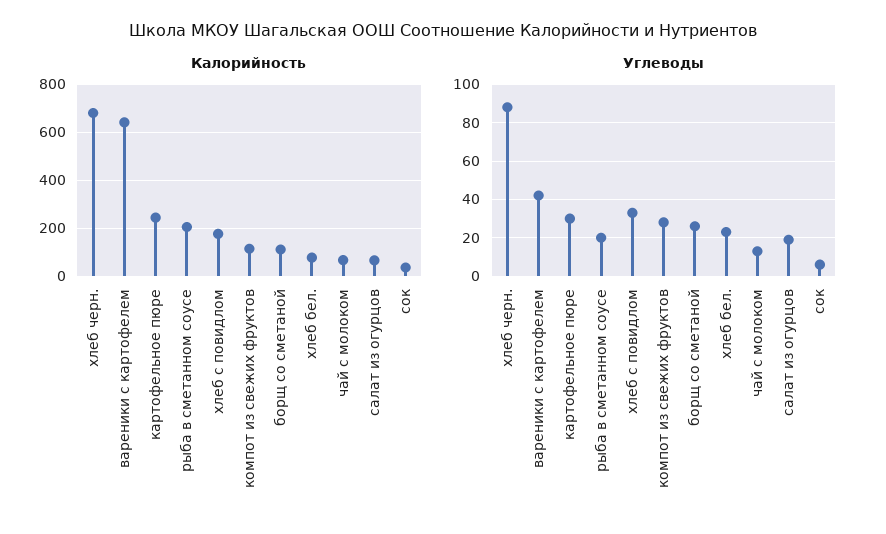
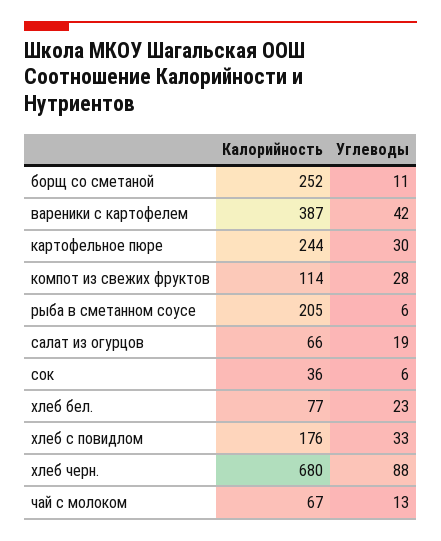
Калорийность, вареники с картофелем: 650 -> 387
Калорийность, борщ со сметаной: 100 -> 252
Углеводы, рыба в сметанном соусе: 20 -> 6
Углеводы, борщ со сметаной: 25 -> 11

